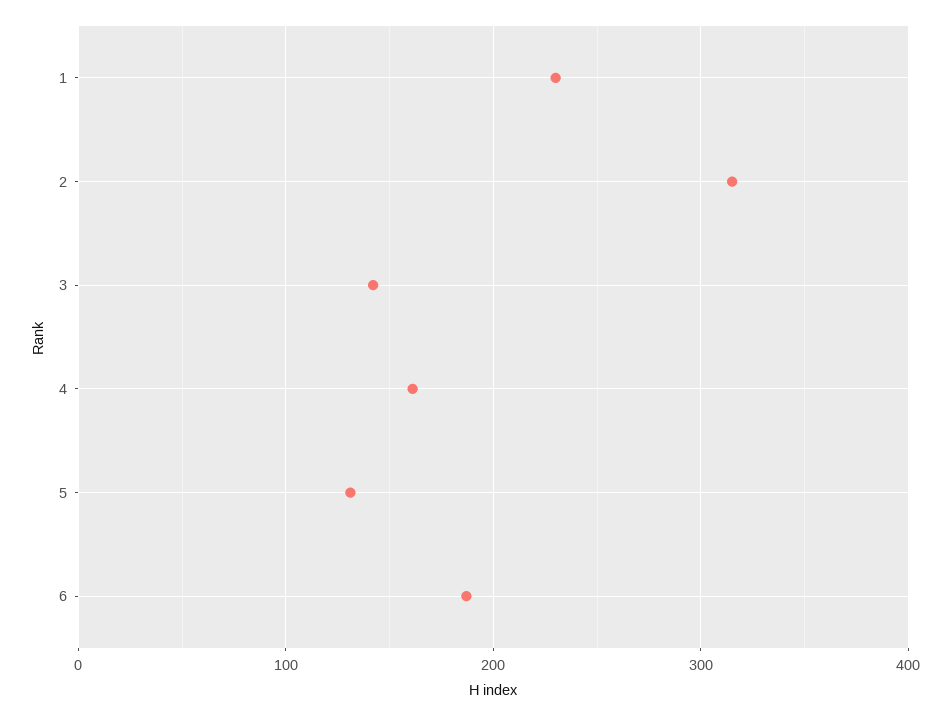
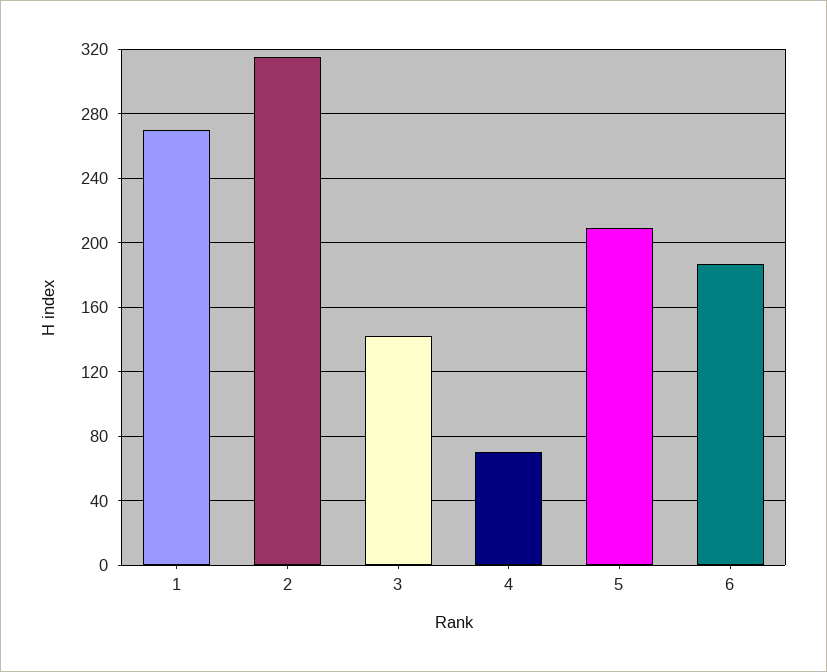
1: 230 -> 270
4: 160 -> 70
5: 130 -> 210

